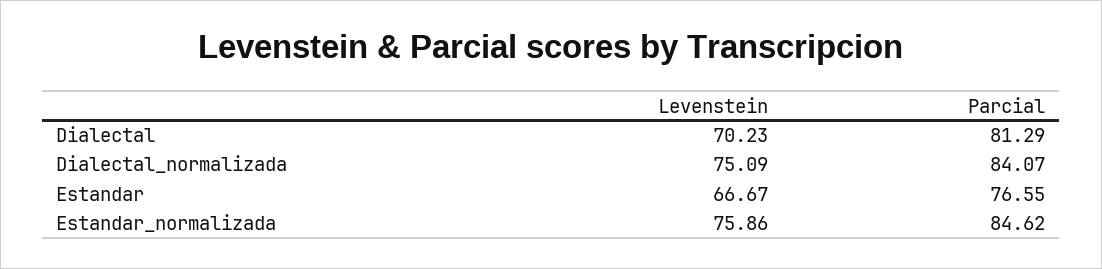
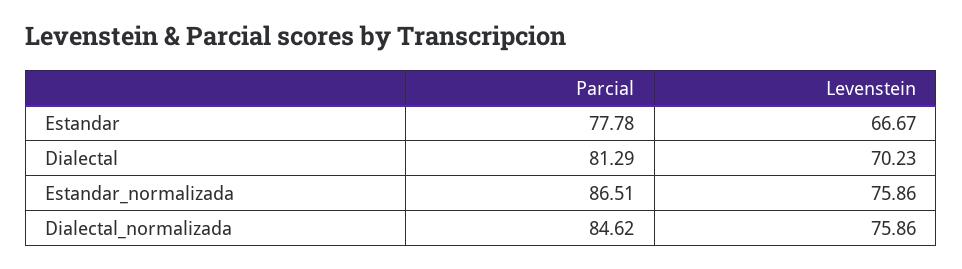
Levenstein, Dialectal_normalizada: 75.09 -> 75.86
Parcial, Dialectal_normalizada: 84.07 -> 84.62
Parcial, Estandar: 76.55 -> 77.78
Parcial, Estandar_normalizada: 84.62 -> 86.51

